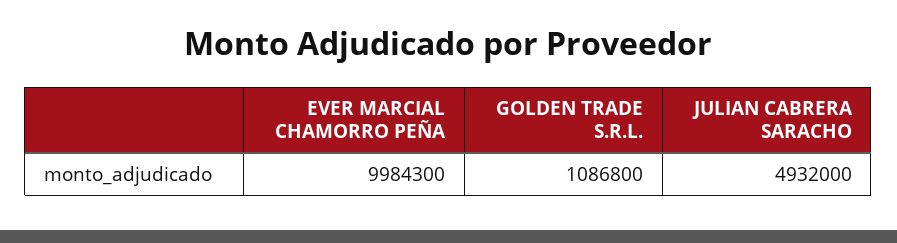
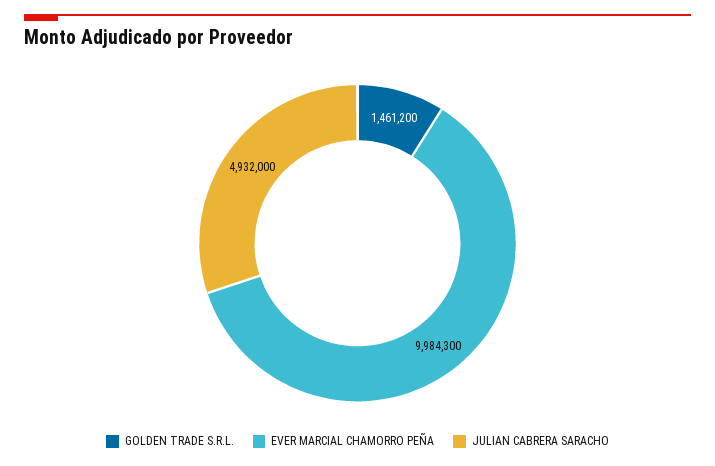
GOLDEN TRADE S.R.L.: 1086800 -> 1461200

